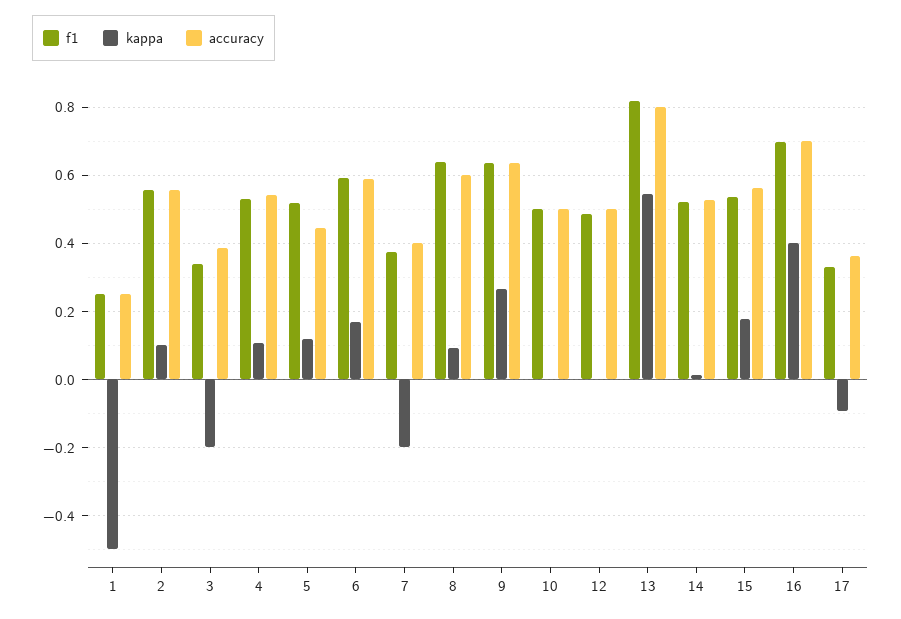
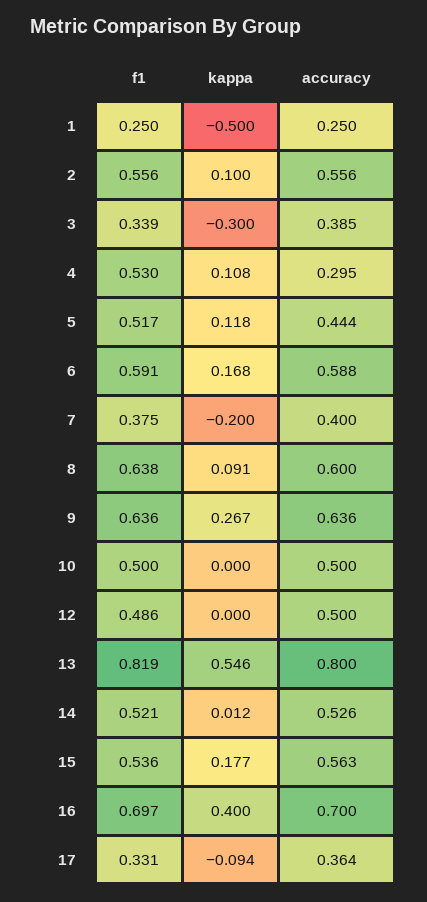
kappa, 3: -0.2 -> -0.3
accuracy, 4: 0.54 -> 0.295

